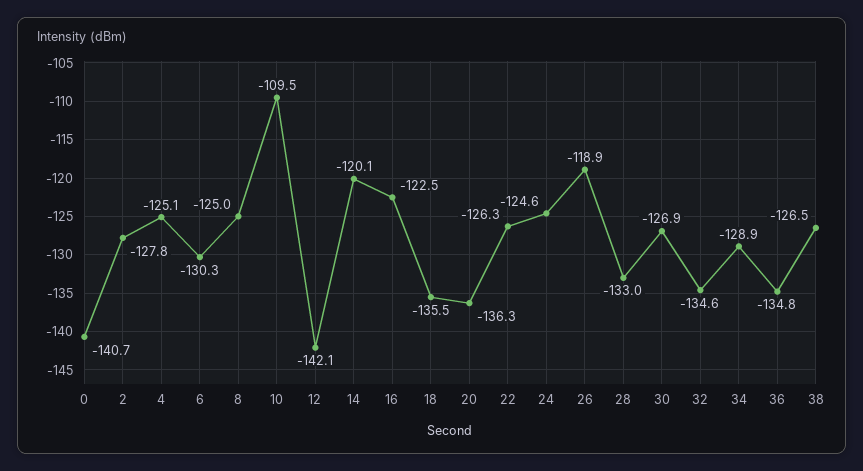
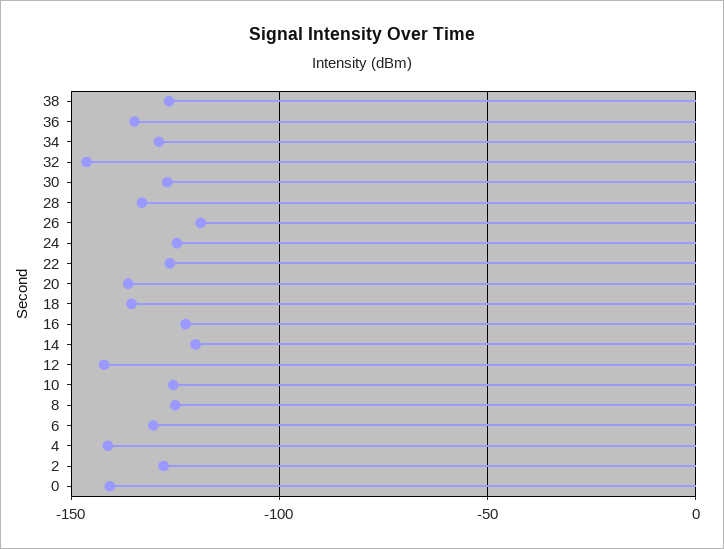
4: -125.1 -> -140
10: -109.5 -> -125
32: -134.6 -> -145

